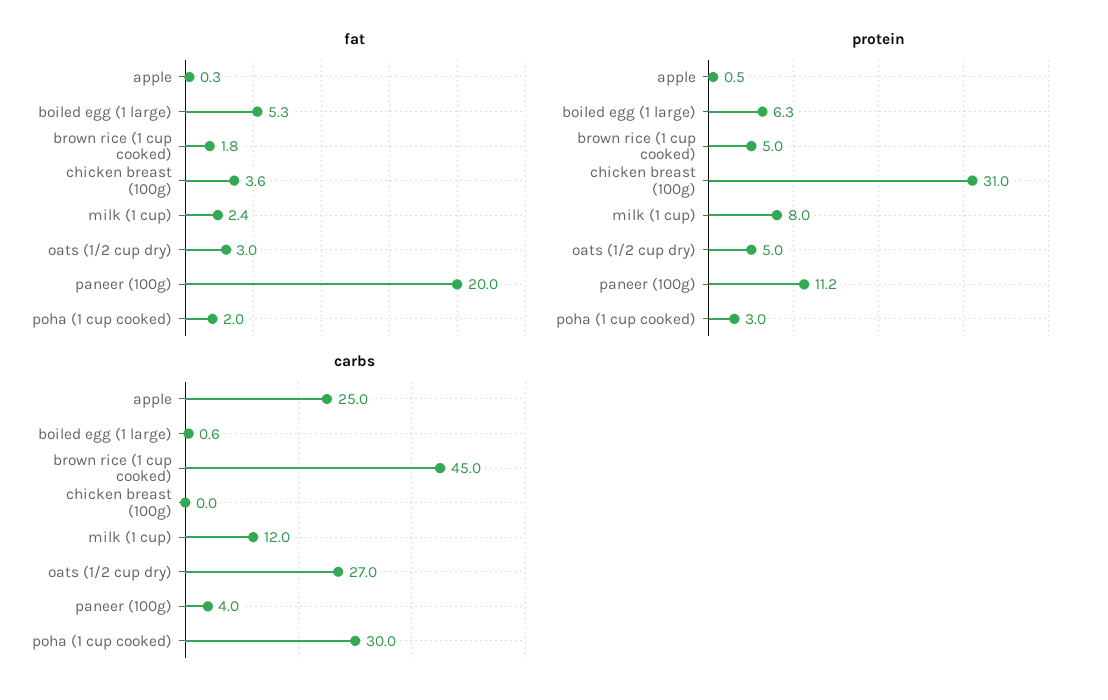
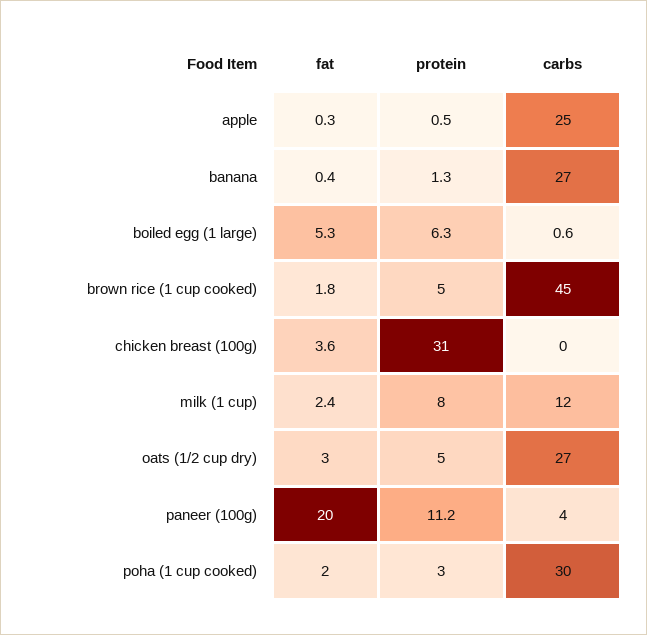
fat, banana: none -> 0.4
protein, banana: none -> 1.3
carbs, banana: none -> 27

